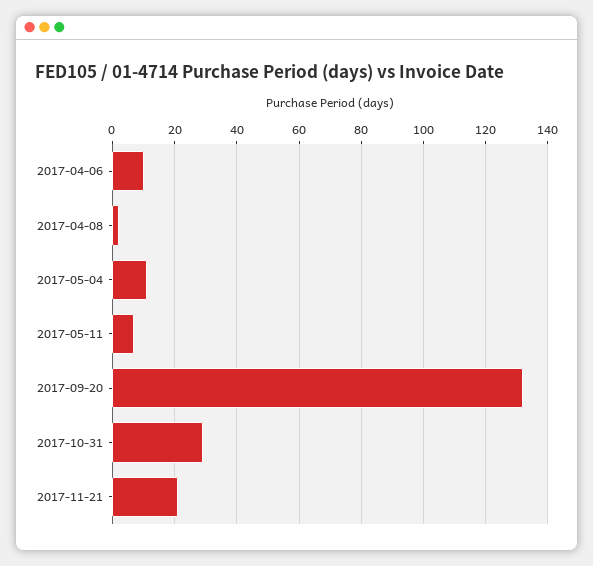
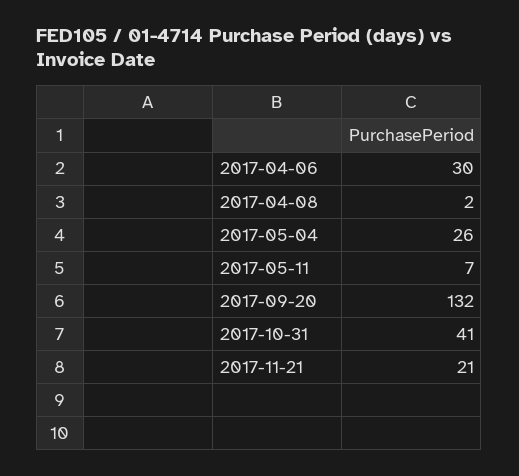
2017-04-06: 10 -> 30
2017-05-04: 10 -> 26
2017-10-31: 30 -> 41

